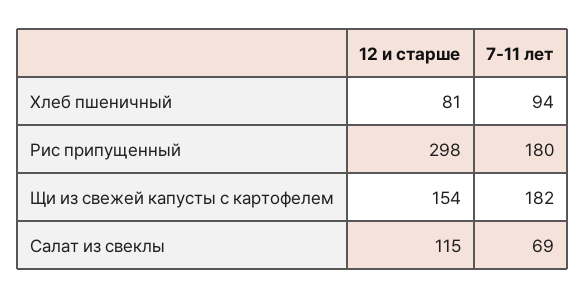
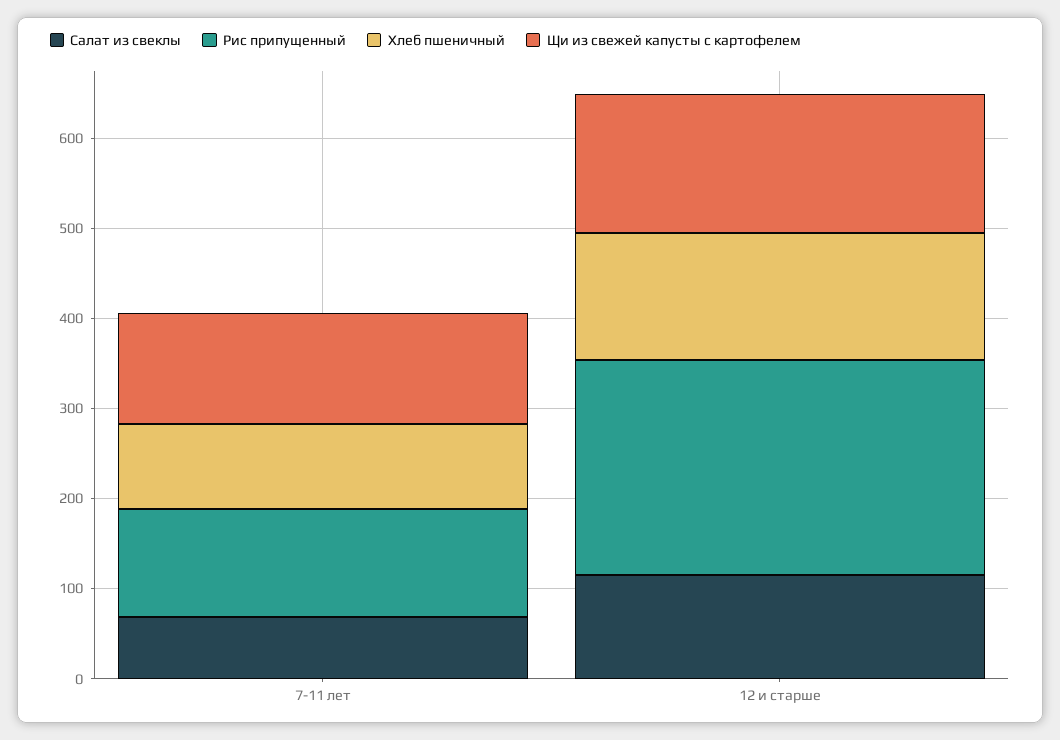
Хлеб пшеничный, 12 и старше: 81 -> 140
Рис припущенный, 12 и старше: 298 -> 240
Рис припущенный, 7-11 лет: 180 -> 120
Щи из свежей капусты с картофелем, 7-11 лет: 182 -> 120

